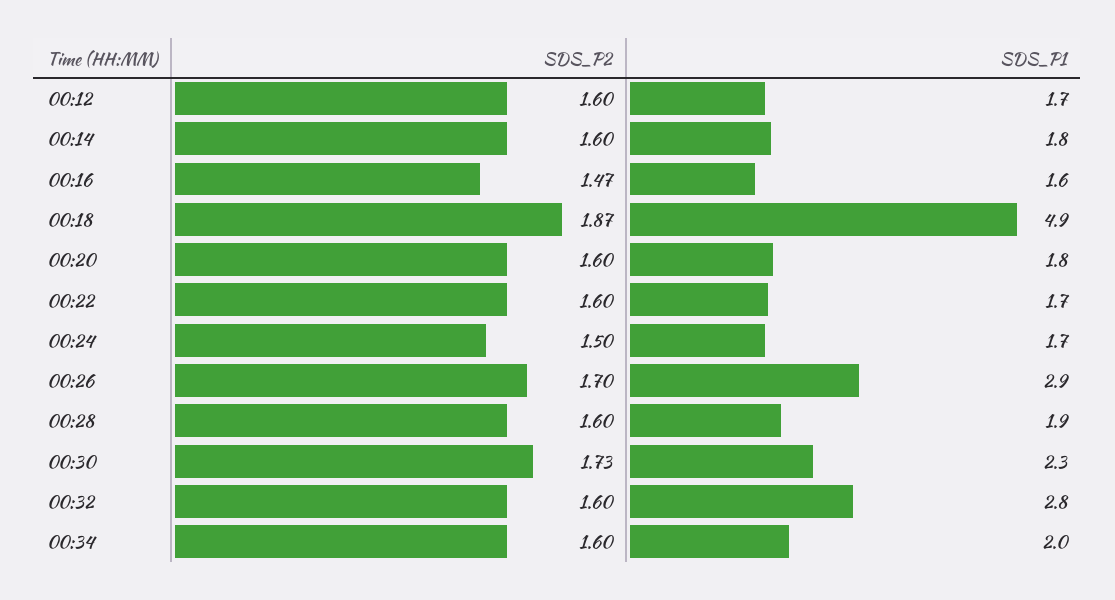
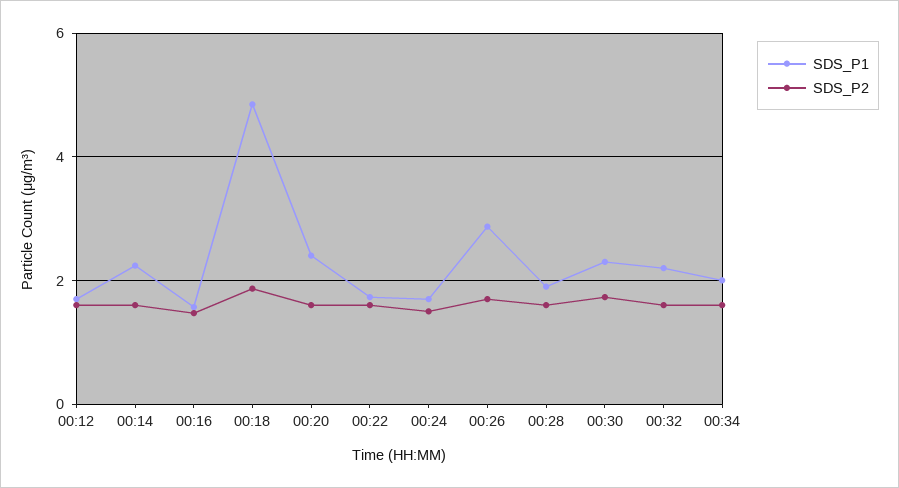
SDS_P1, 00:14: 1.8 -> 2.2
SDS_P1, 00:20: 1.8 -> 2.4
SDS_P1, 00:32: 2.8 -> 2.2

